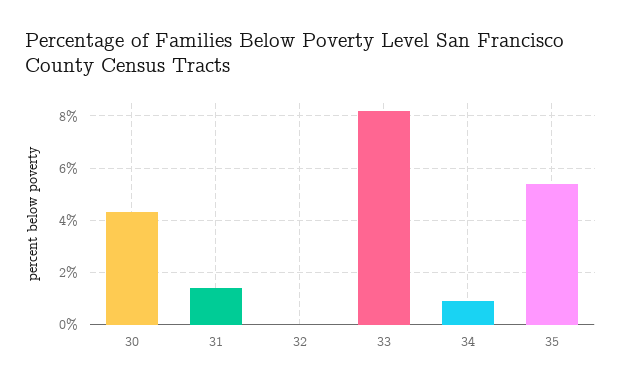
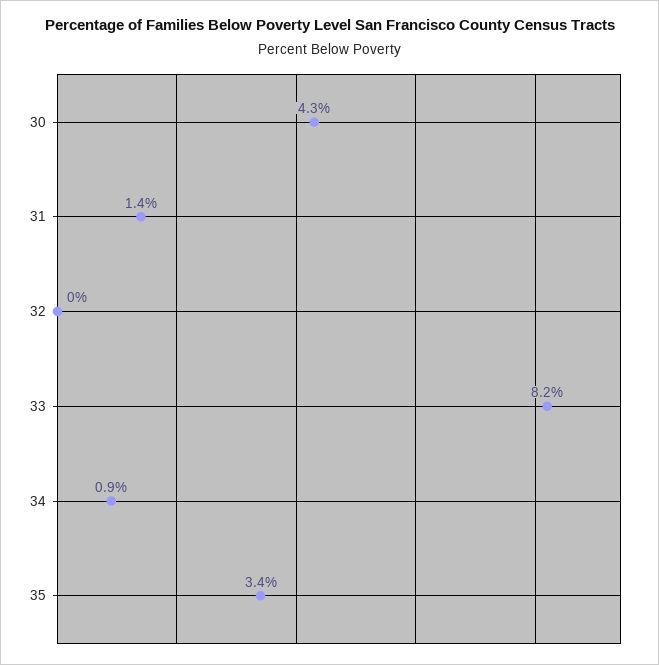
35: 5.5 -> 3.4

